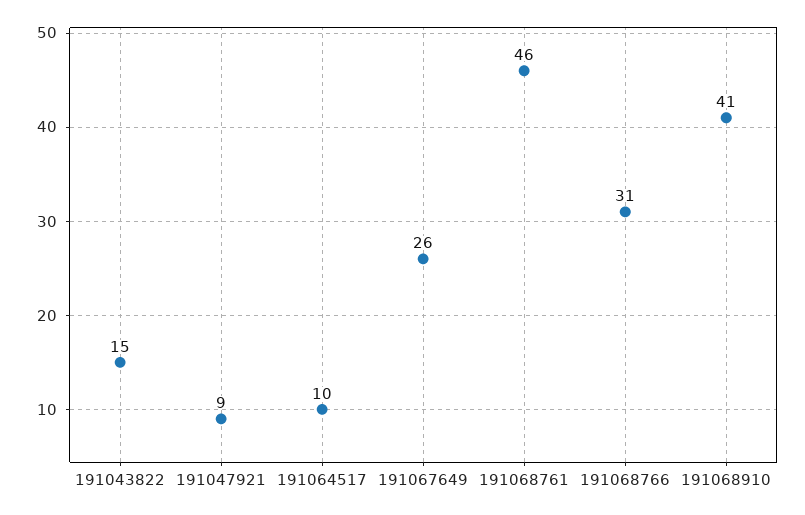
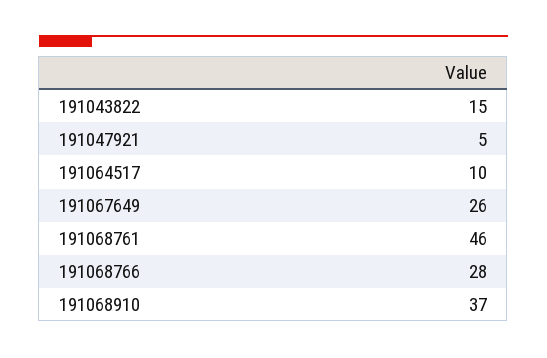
191047921: 9 -> 5
191068766: 31 -> 28
191068910: 41 -> 37

